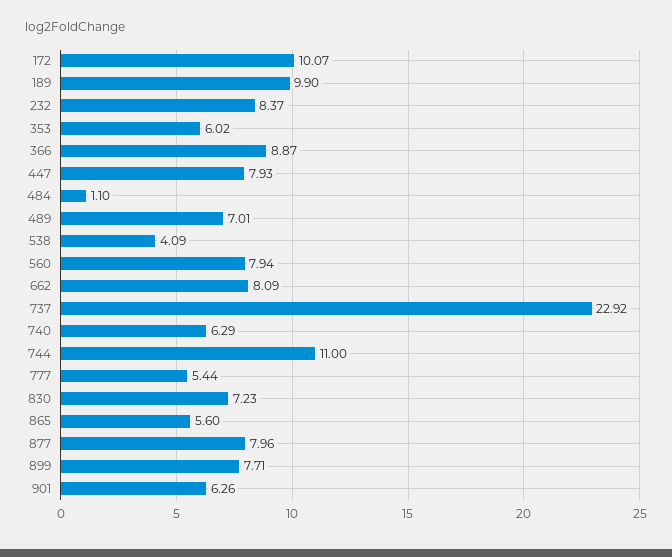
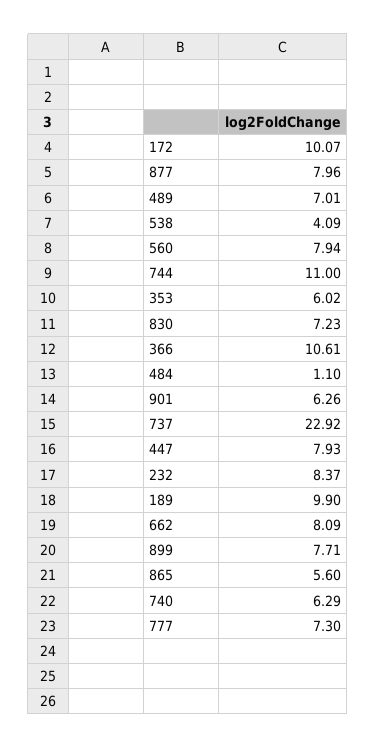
366: 8.87 -> 10.61
777: 5.44 -> 7.3

